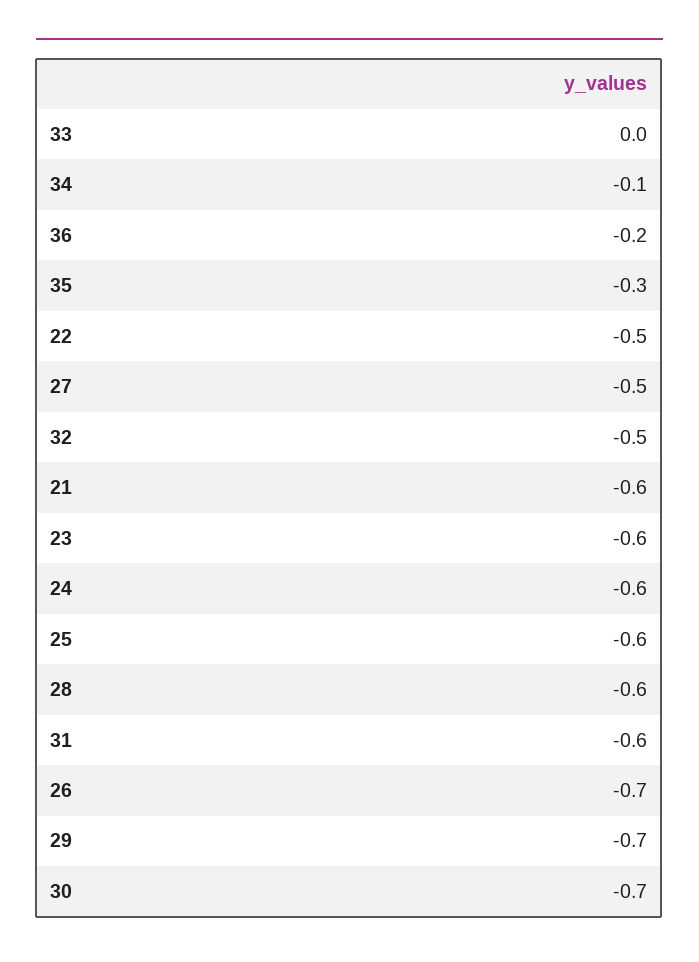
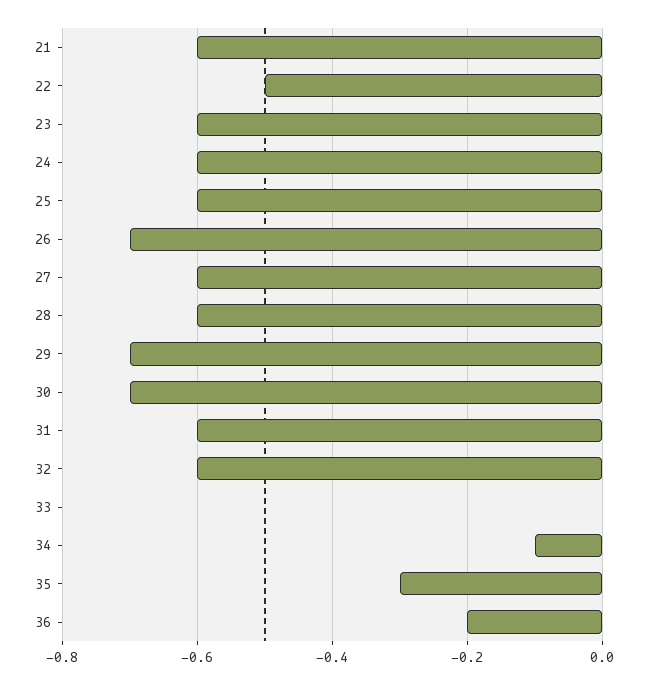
27: -0.5 -> -0.6
32: -0.5 -> -0.6

